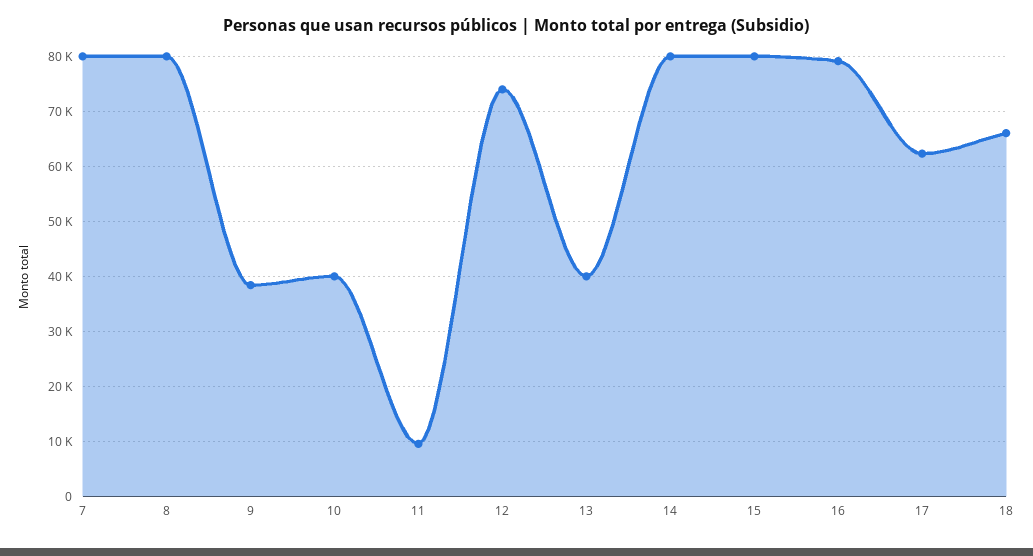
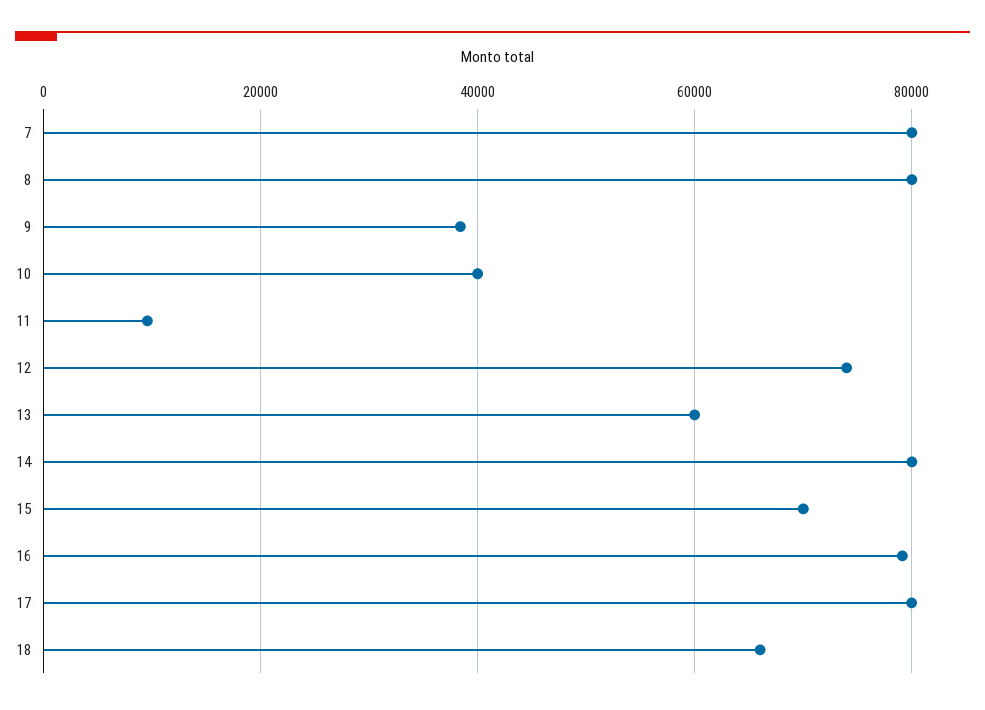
13: 40000 -> 60000
15: 80000 -> 70000
17: 62000 -> 80000

